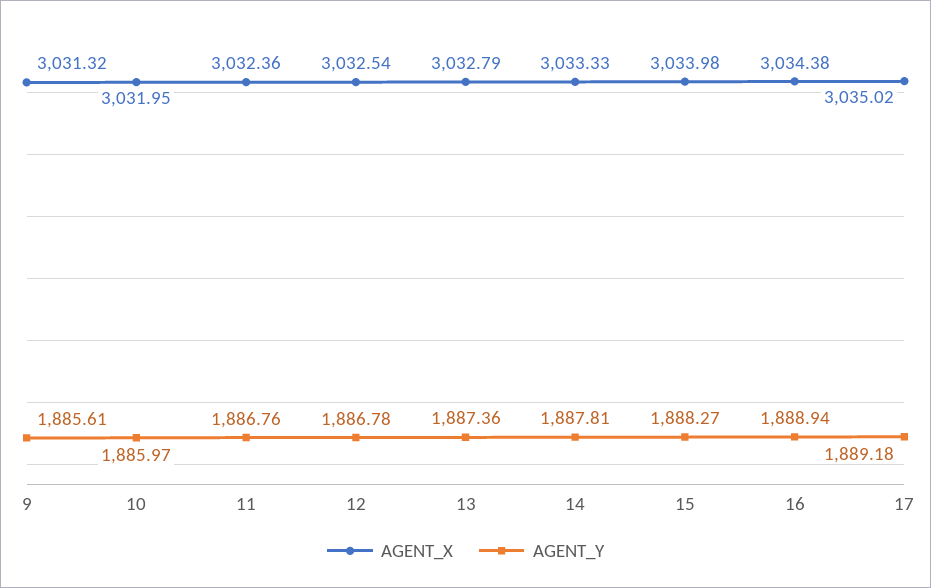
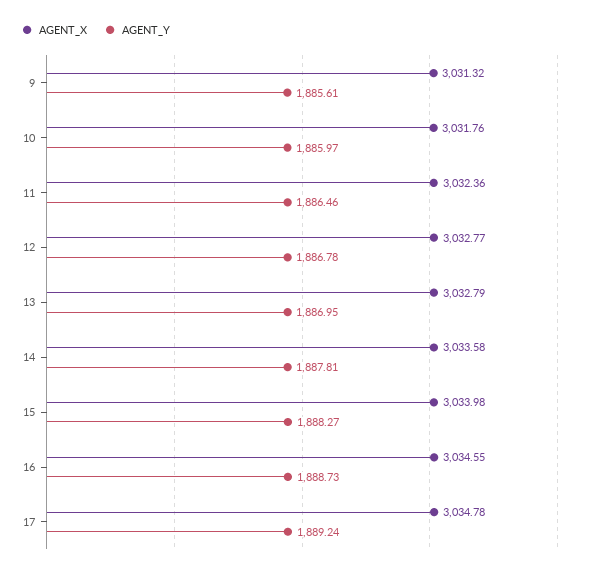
AGENT_X, 10: 3031.95 -> 3031.76
AGENT_Y, 11: 1886.76 -> 1886.46
AGENT_X, 12: 3032.54 -> 3032.77
AGENT_Y, 13: 1887.36 -> 1886.95
AGENT_X, 14: 3033.33 -> 3033.58
AGENT_X, 16: 3034.38 -> 3034.55
AGENT_Y, 16: 1888.94 -> 1888.73
AGENT_X, 17: 3035.02 -> 3034.78
AGENT_Y, 17: 1889.18 -> 1889.24

